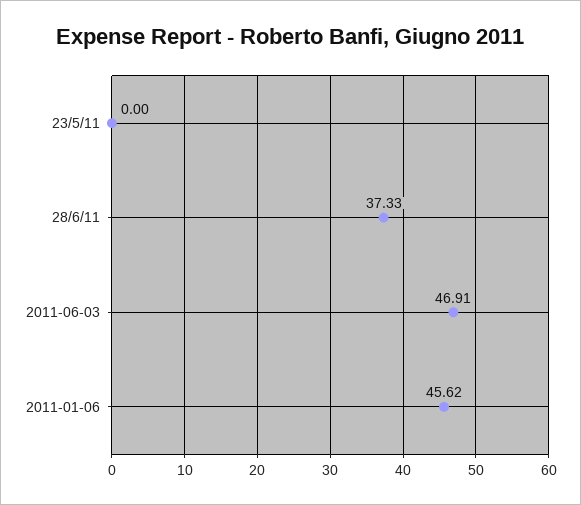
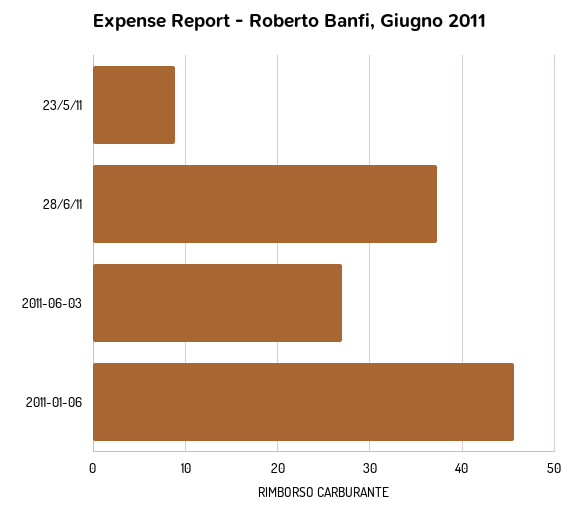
23/5/11: 0 -> 9
2011-06-03: 46.91 -> 27

